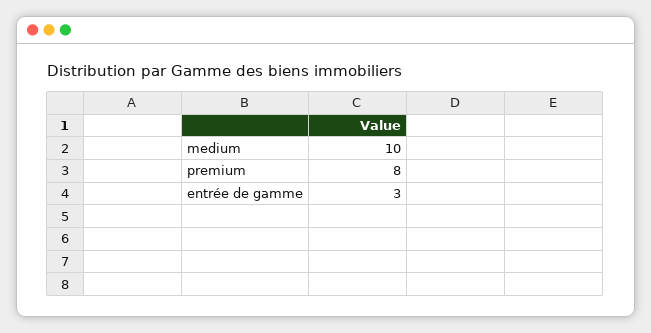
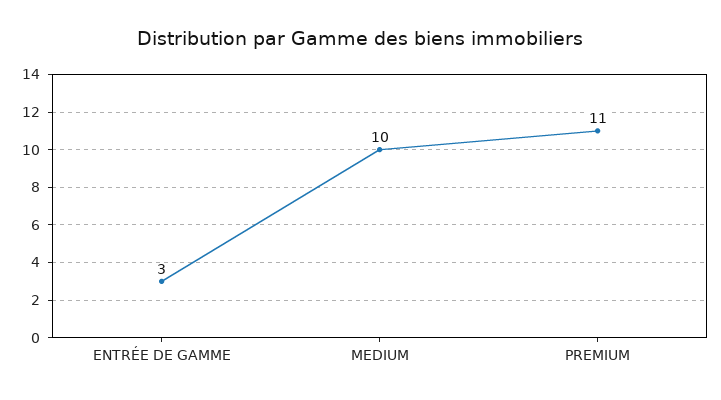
premium: 8 -> 11

